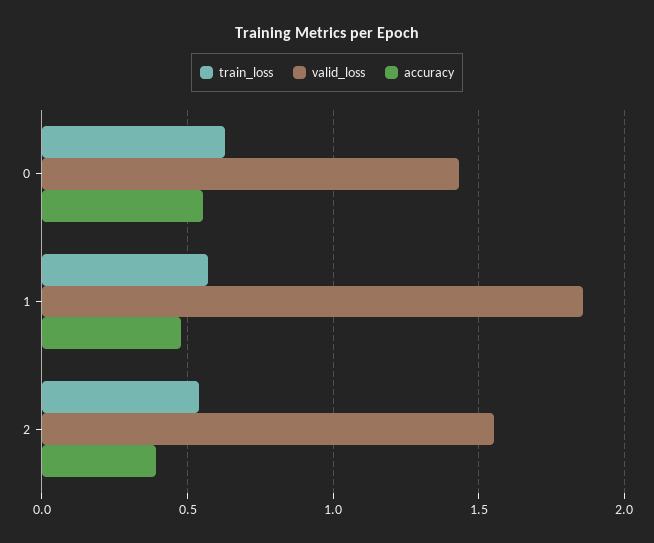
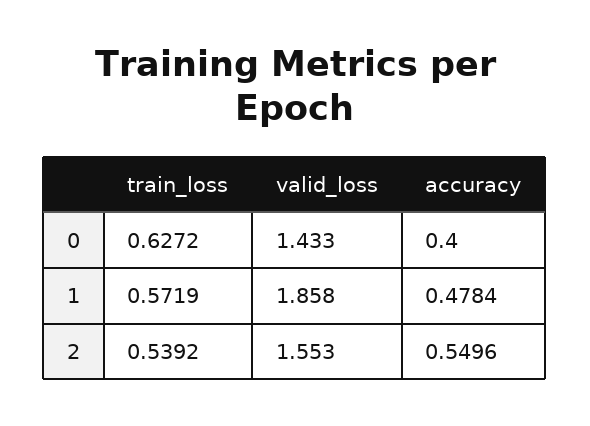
accuracy, 0: 0.55 -> 0.4
accuracy, 2: 0.4 -> 0.5496

